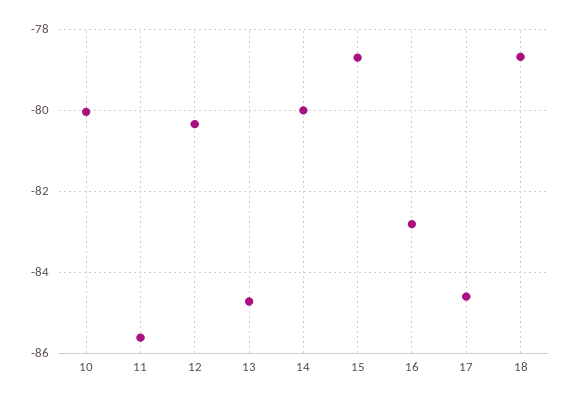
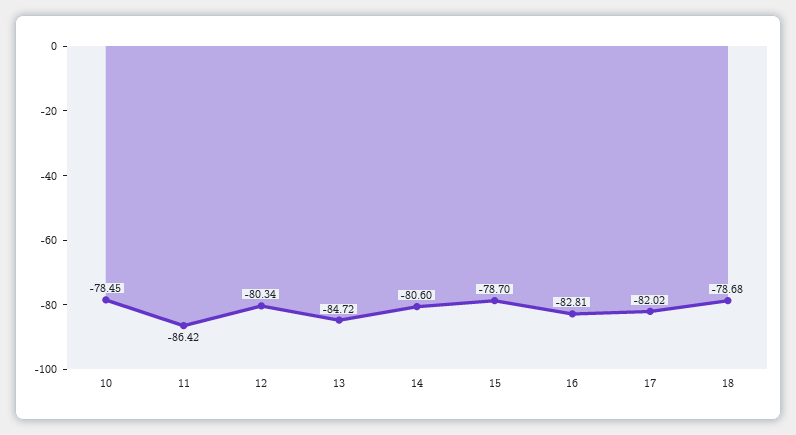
10: -80 -> -78.45
11: -85.6 -> -86.42
14: -80 -> -80.6
17: -84.6 -> -82.02

